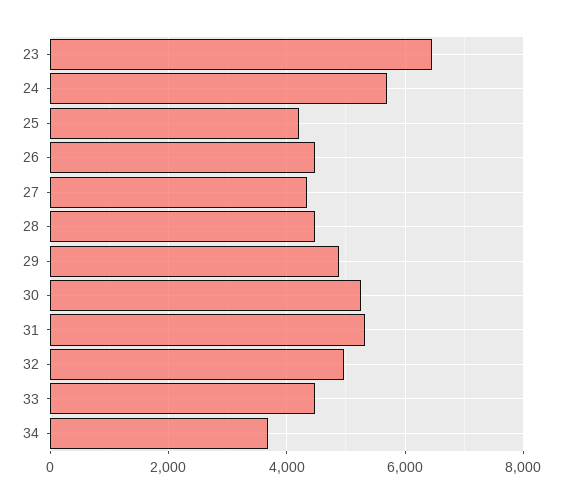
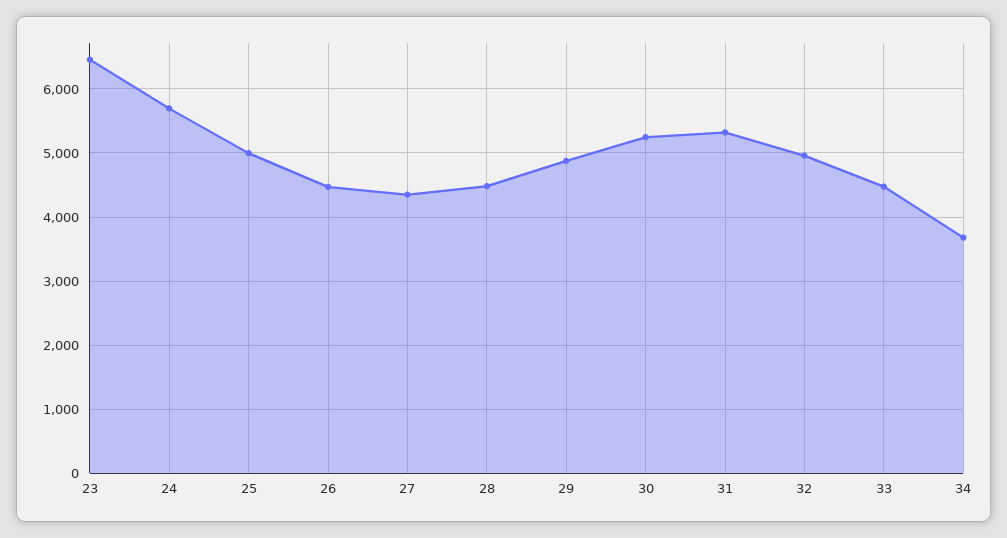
25: 4200 -> 5000

